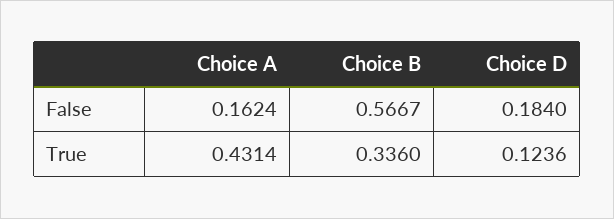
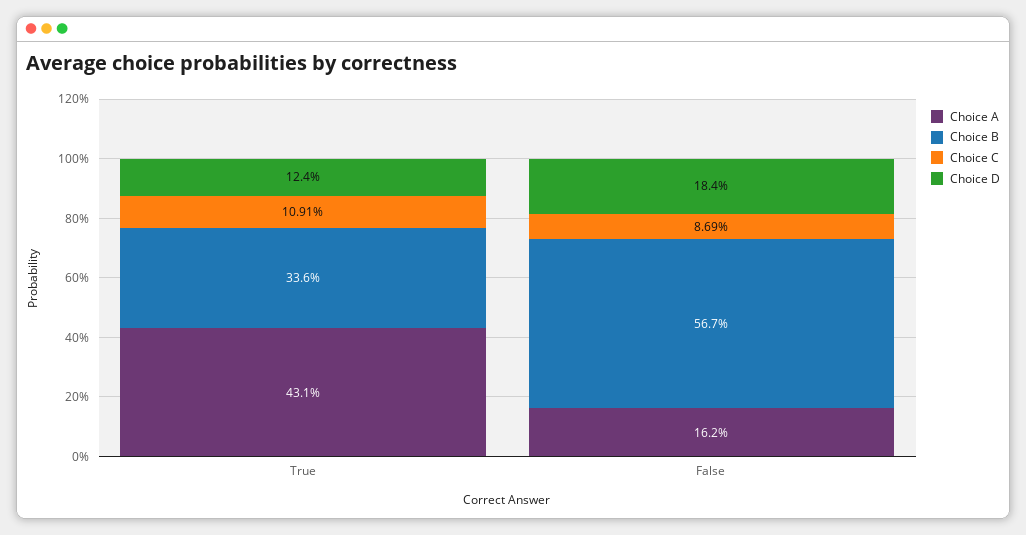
Choice C, True: none -> 0.1091
Choice C, False: none -> 0.0869

